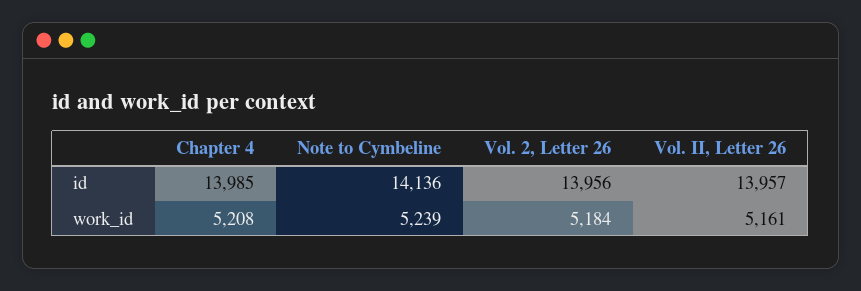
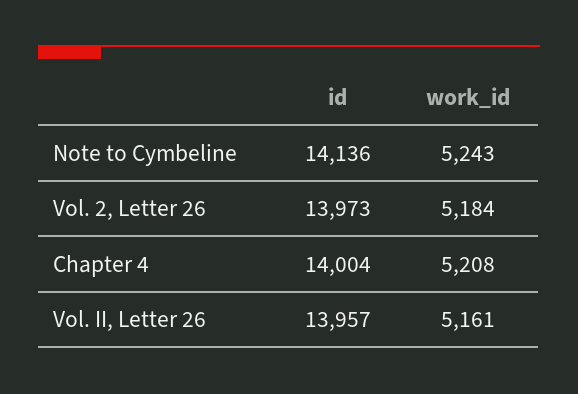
Chapter 4, id: 13985 -> 14004
Vol. 2, Letter 26, id: 13956 -> 13973
Note to Cymbeline, work_id: 5239 -> 5243

